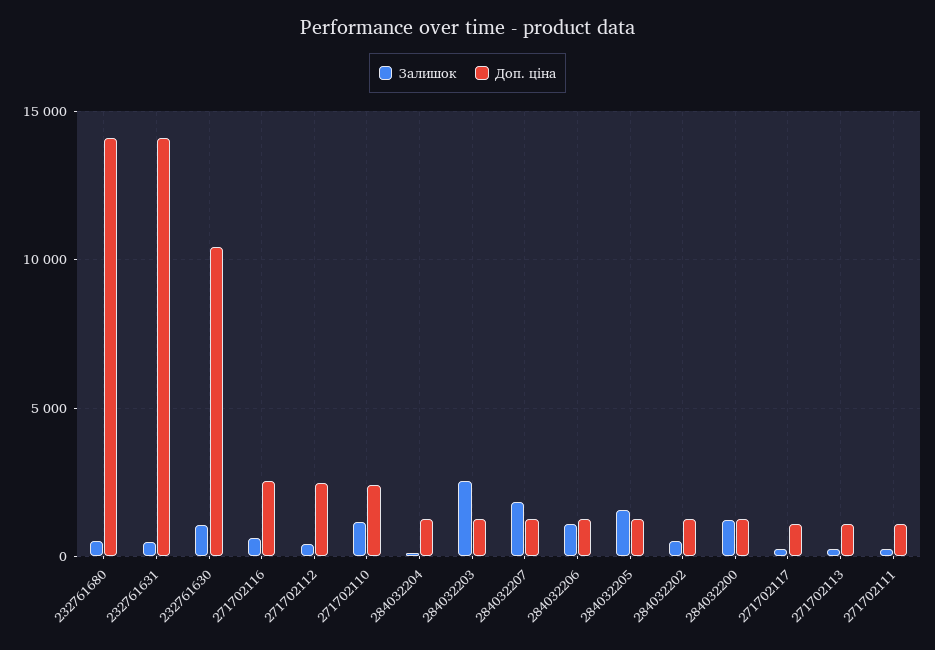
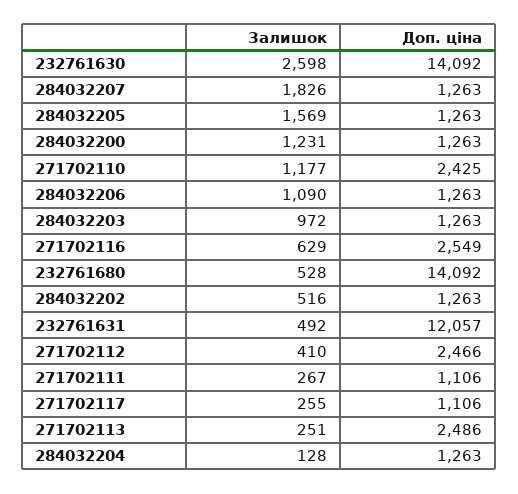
Доп. ціна, 232761631: 14000 -> 12057
Залишок, 232761630: 1000 -> 2598
Доп. ціна, 232761630: 10500 -> 14092
Залишок, 284032203: 2500 -> 972
Доп. ціна, 271702113: 1000 -> 2486

